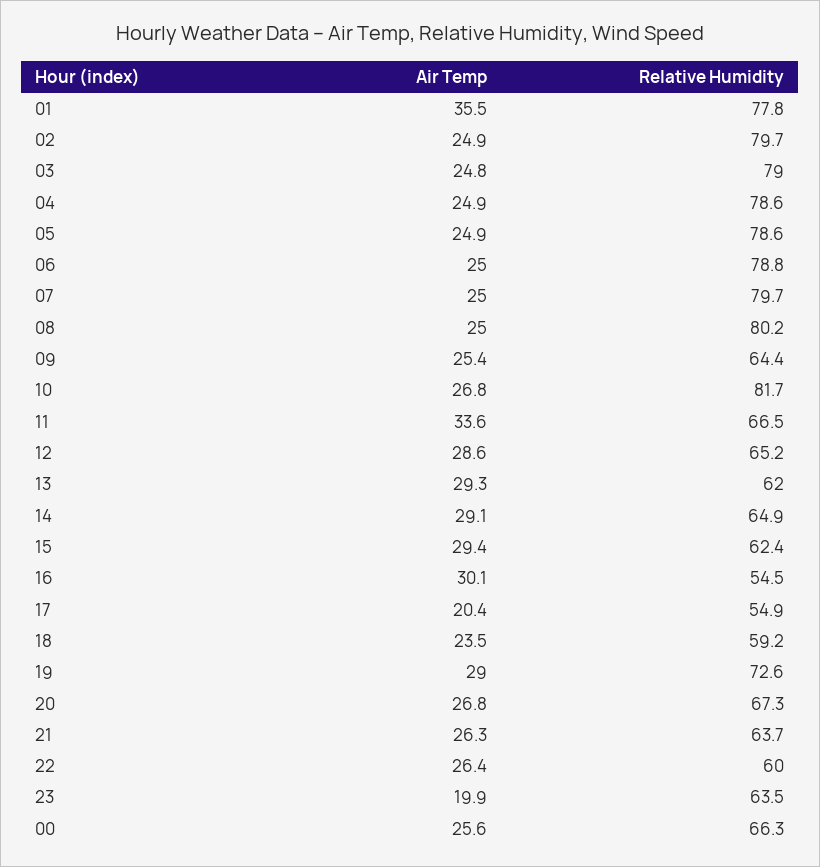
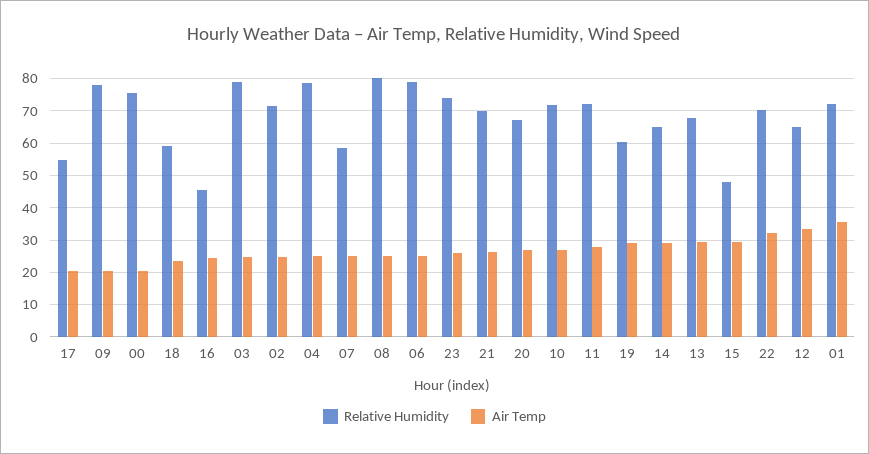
Relative Humidity, 01: 77.8 -> 72
Relative Humidity, 02: 79.7 -> 72
Air Temp, 05: 24.9 -> none
Relative Humidity, 05: 78.6 -> none
Relative Humidity, 07: 79.7 -> 58
Air Temp, 09: 25.4 -> 20
Relative Humidity, 09: 64.4 -> 78
Relative Humidity, 10: 81.7 -> 72
Air Temp, 11: 33.6 -> 28
Relative Humidity, 11: 66.5 -> 72
Air Temp, 12: 28.6 -> 34
Relative Humidity, 13: 62 -> 68
Relative Humidity, 15: 62.4 -> 48
Air Temp, 16: 30.1 -> 24
Relative Humidity, 16: 54.5 -> 46
Relative Humidity, 19: 72.6 -> 60
Relative Humidity, 21: 63.7 -> 70
Air Temp, 22: 26.4 -> 32
Relative Humidity, 22: 60 -> 70
Air Temp, 23: 19.9 -> 26
Relative Humidity, 23: 63.5 -> 74
Air Temp, 00: 25.6 -> 20
Relative Humidity, 00: 66.3 -> 76

